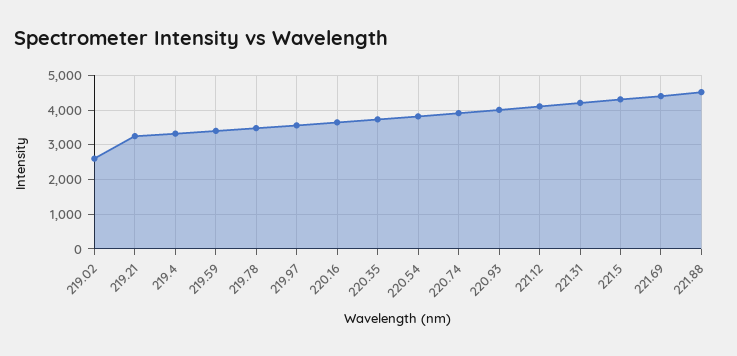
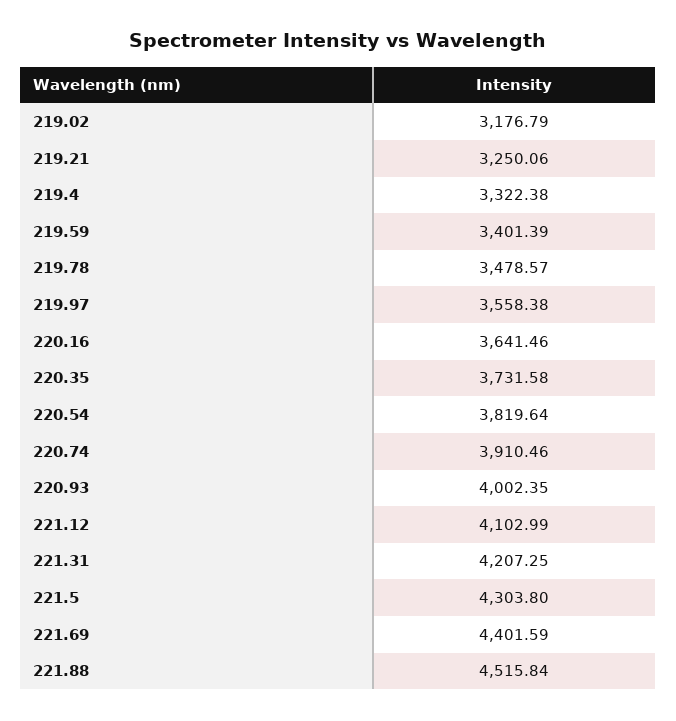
219.02: 2600 -> 3176.79

